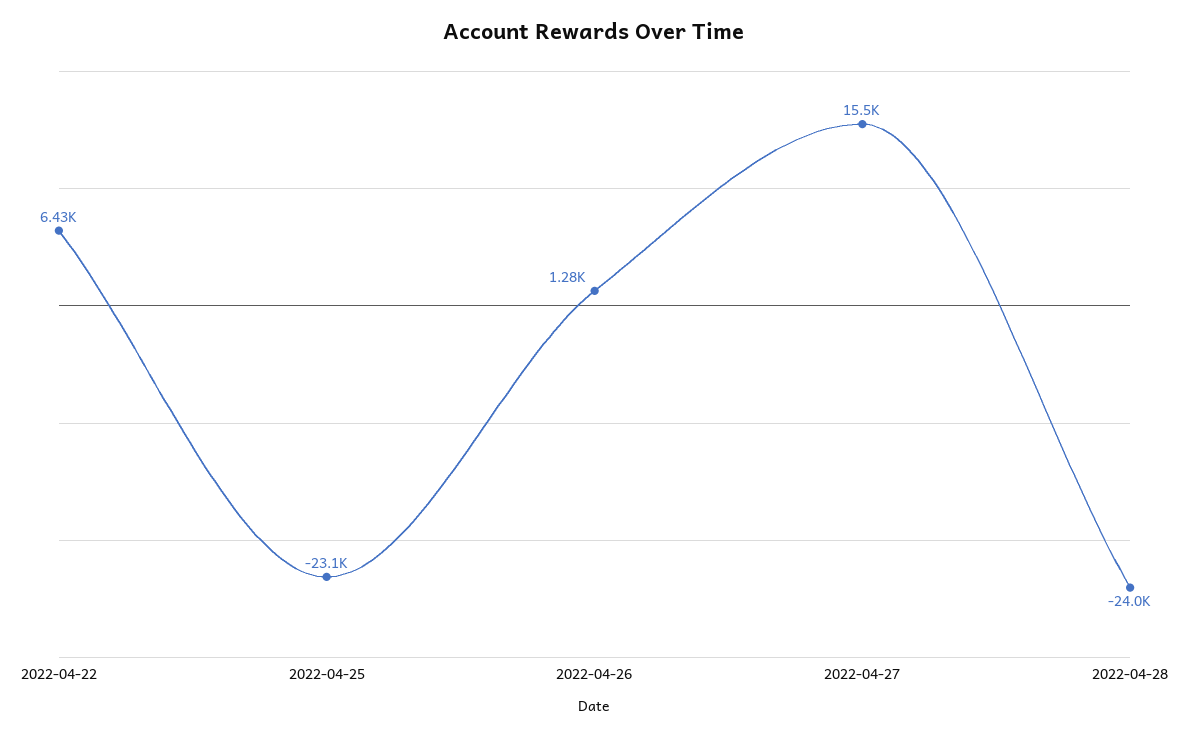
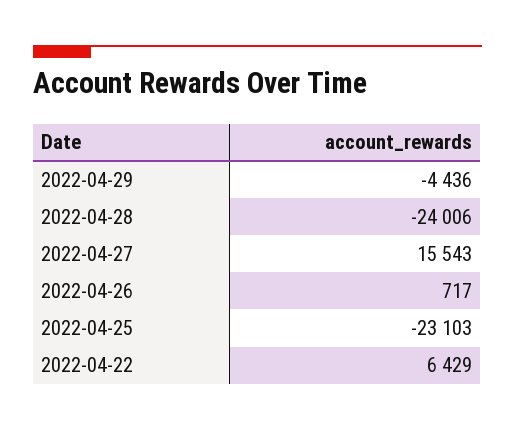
2022-04-26: 1280 -> 717
2022-04-29: none -> -4436

